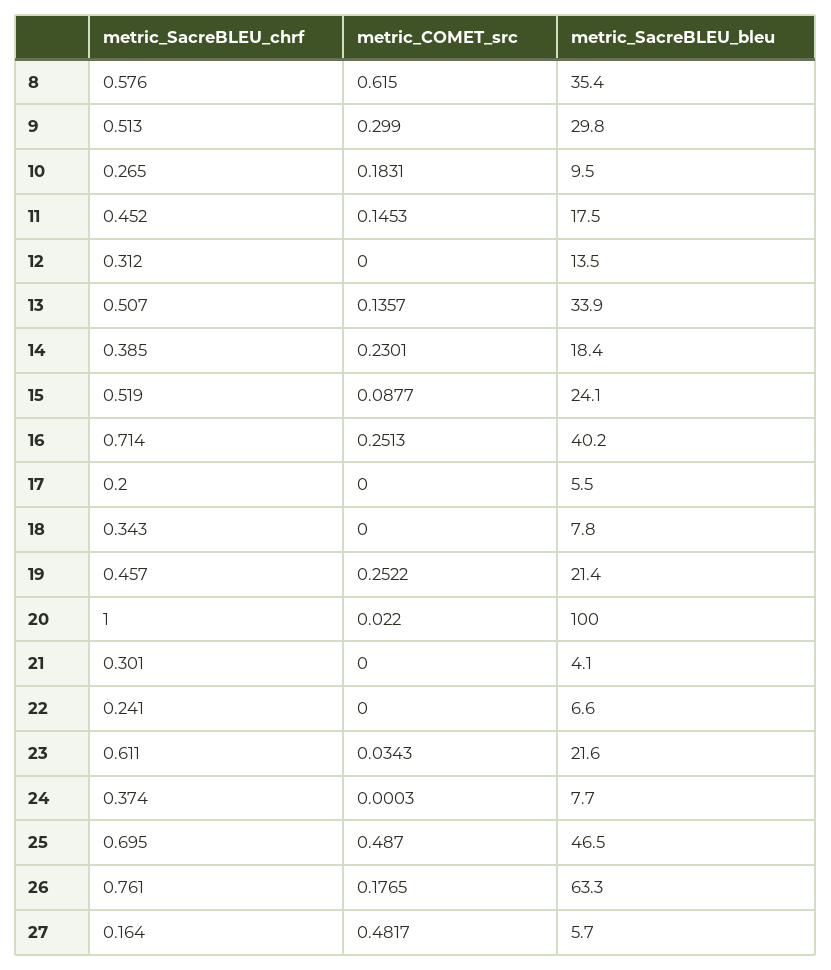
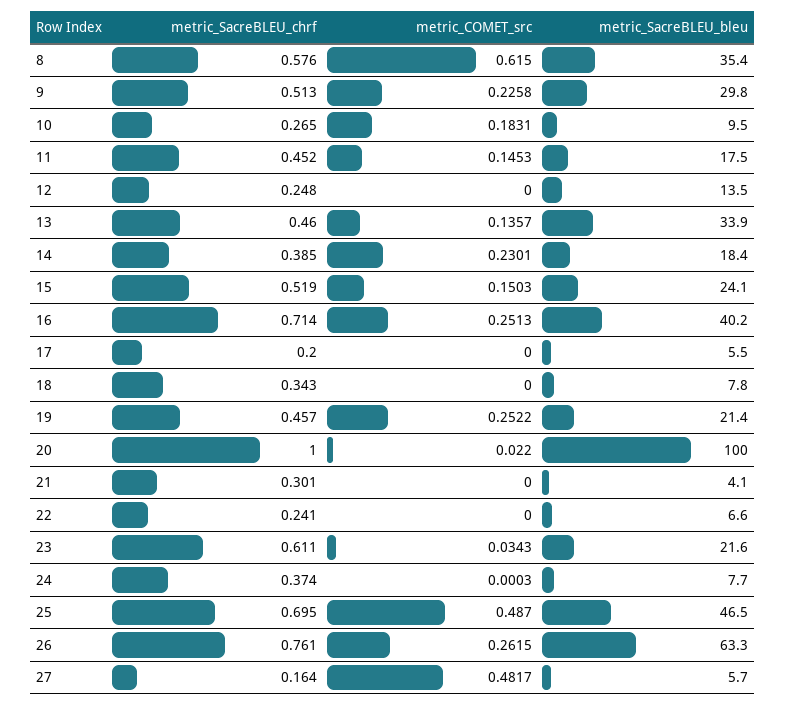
metric_COMET_src, 9: 0.299 -> 0.2258
metric_SacreBLEU_chrf, 12: 0.312 -> 0.248
metric_SacreBLEU_chrf, 13: 0.507 -> 0.46
metric_COMET_src, 15: 0.0877 -> 0.1503
metric_COMET_src, 26: 0.1765 -> 0.2615

